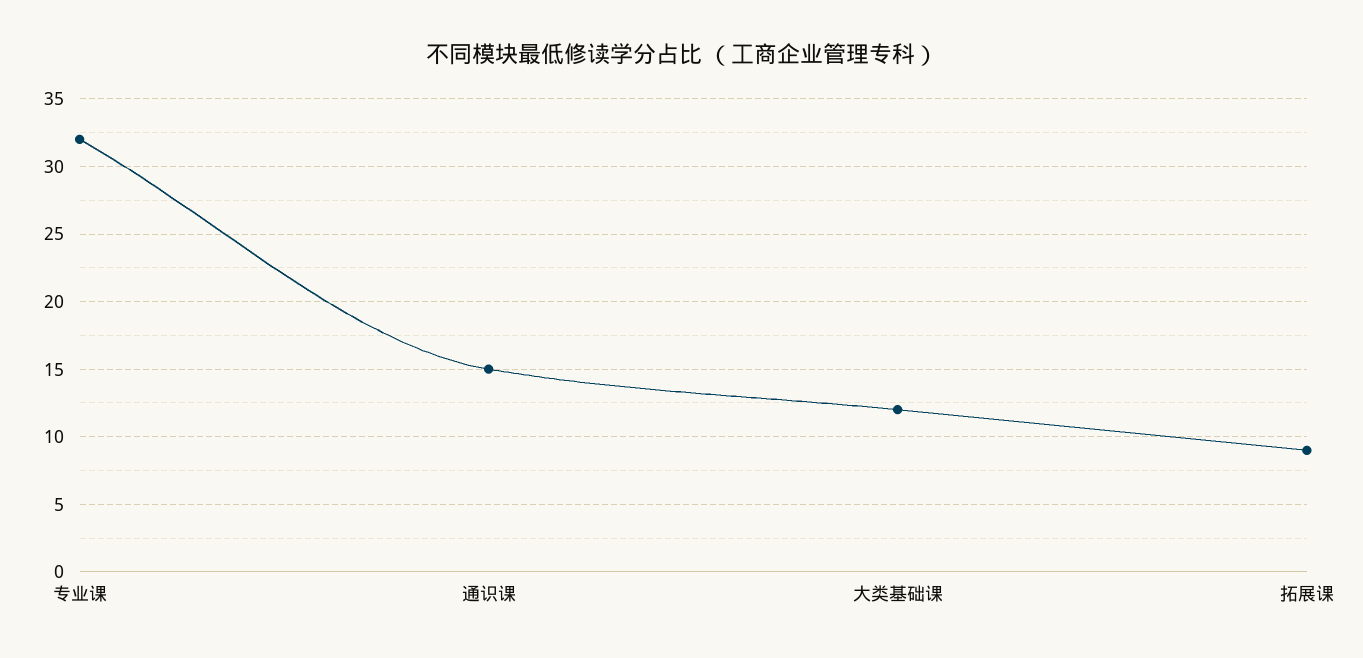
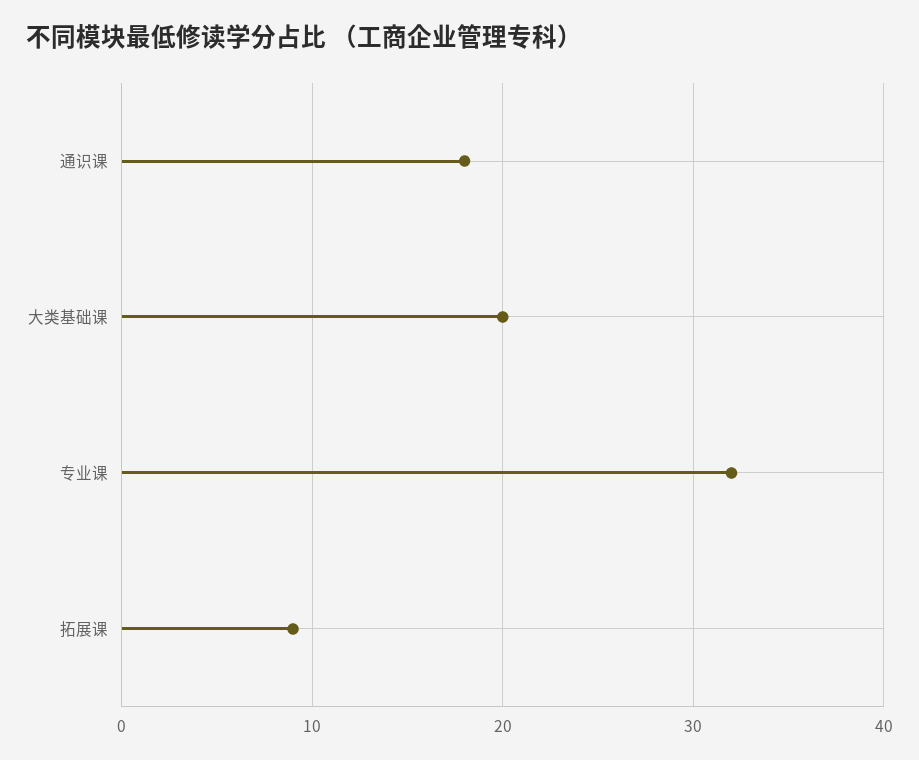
通识课: 15 -> 18
大类基础课: 12 -> 20

